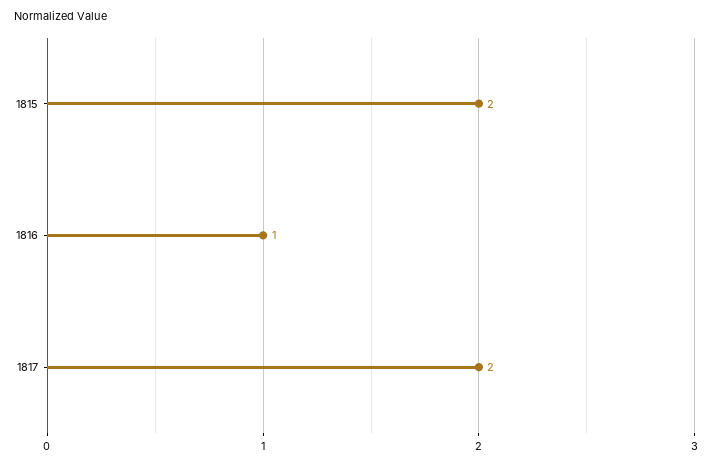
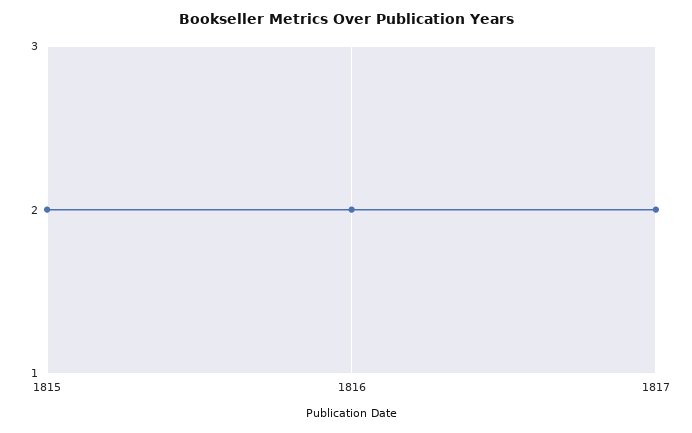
1816: 1 -> 2

